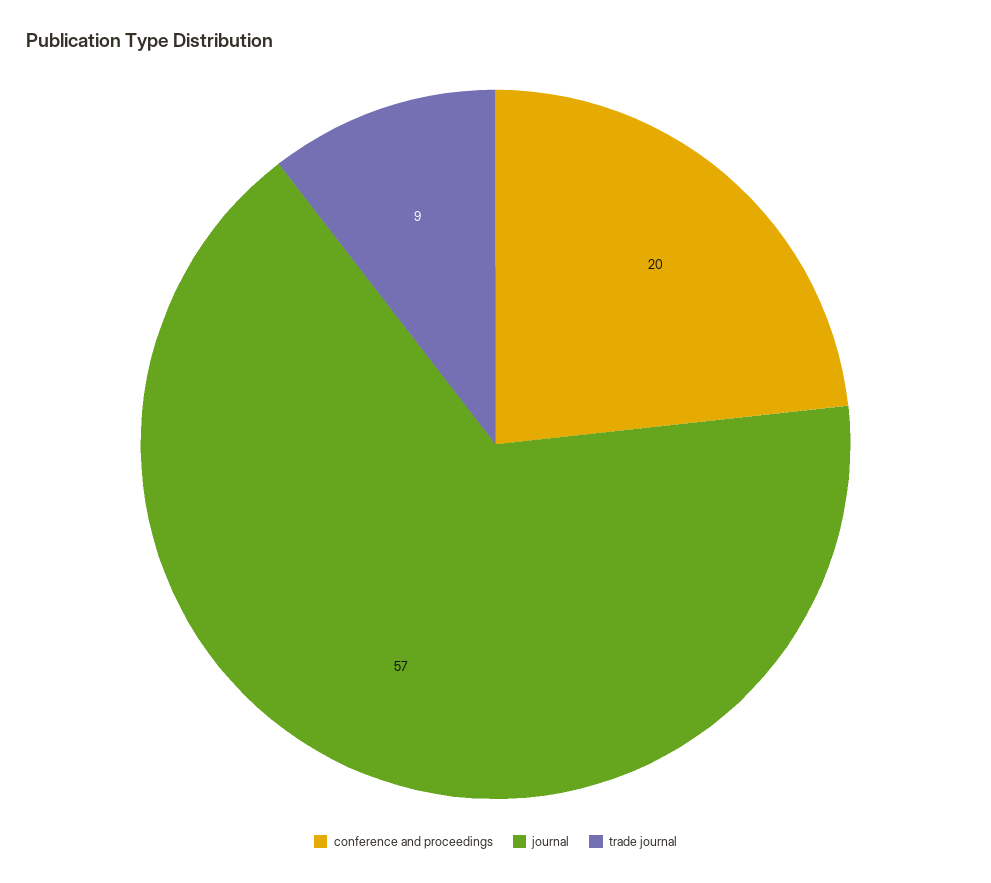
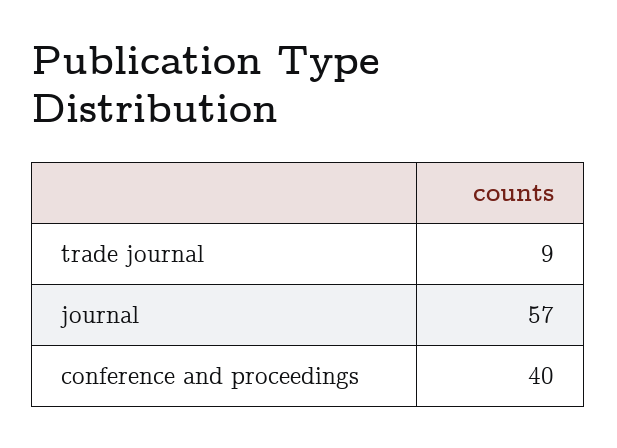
conference and proceedings: 20 -> 40

